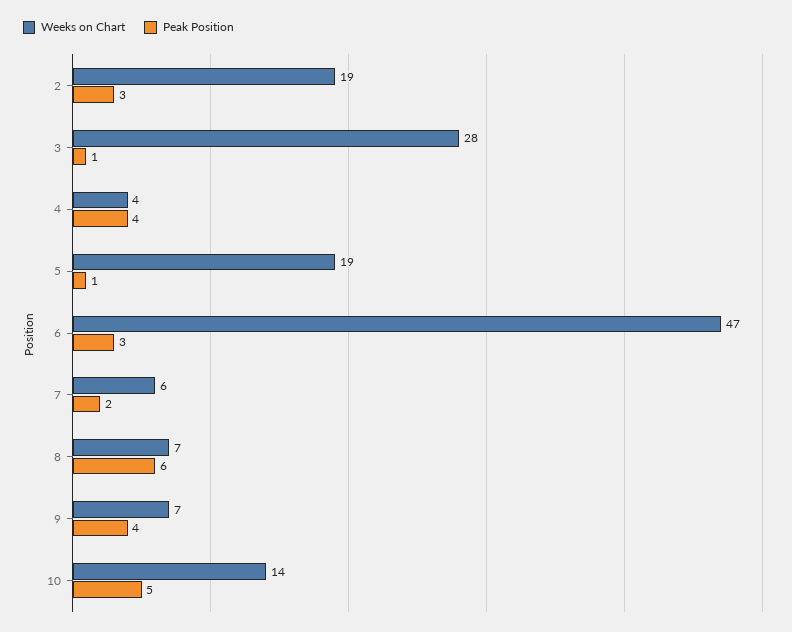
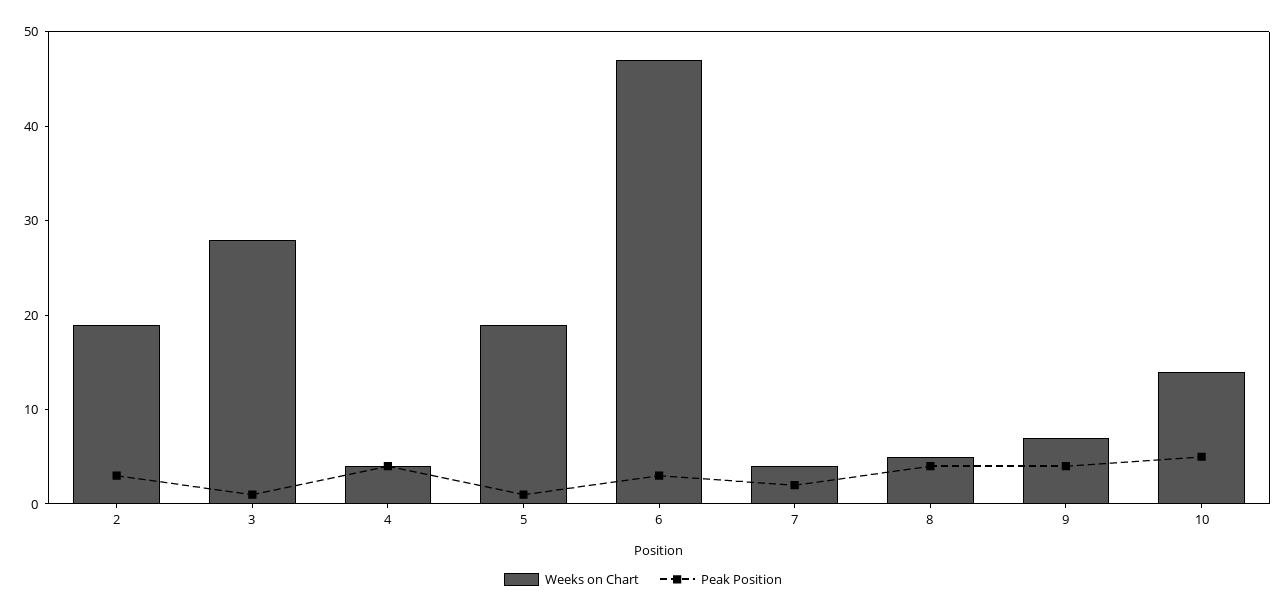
Weeks on Chart, 7: 6 -> 4
Weeks on Chart, 8: 7 -> 5
Peak Position, 8: 6 -> 4

